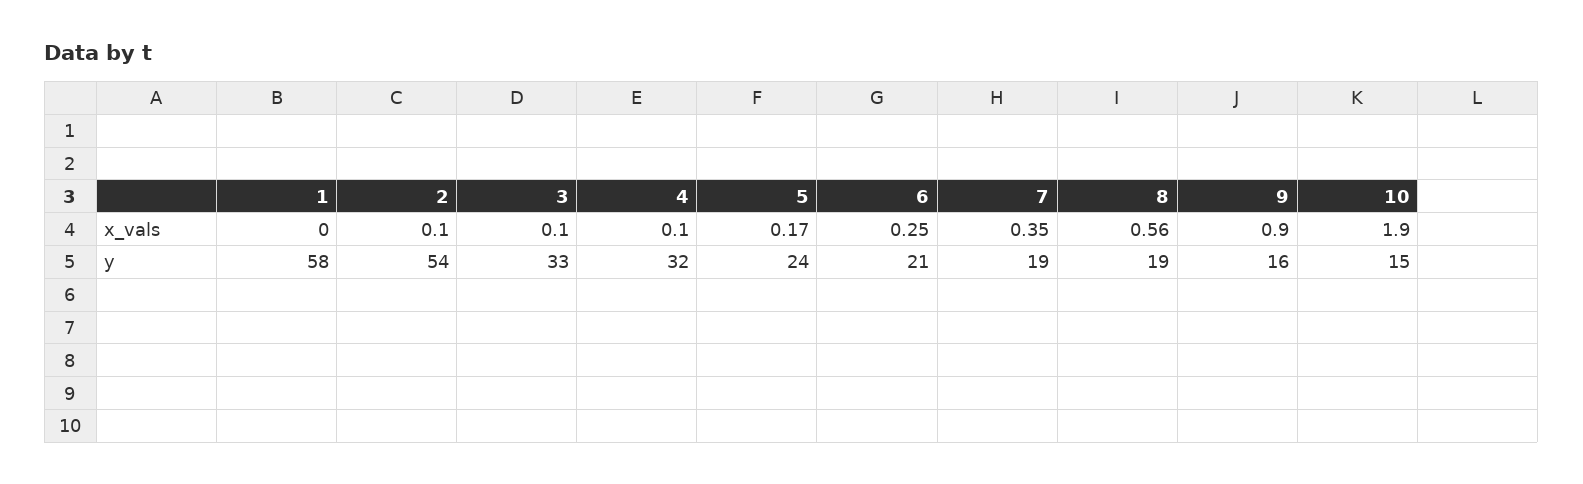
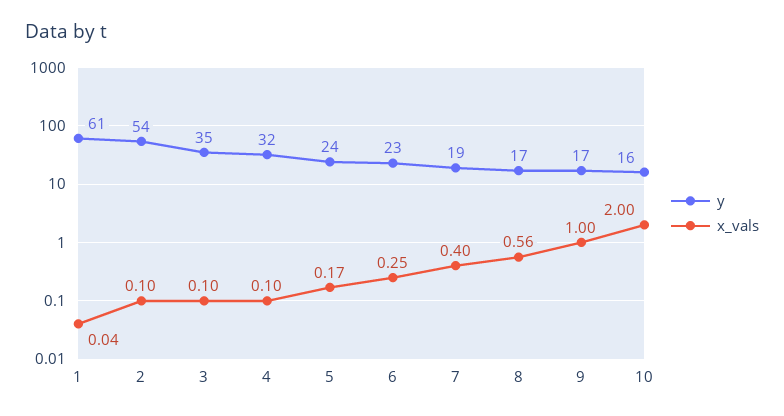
x_vals, 1: 0 -> 0.04
x_vals, 7: 0.35 -> 0.4
x_vals, 9: 0.9 -> 1
x_vals, 10: 1.9 -> 2
y, 1: 58 -> 61
y, 3: 33 -> 35
y, 6: 21 -> 23
y, 8: 19 -> 17
y, 9: 16 -> 17
y, 10: 15 -> 16

